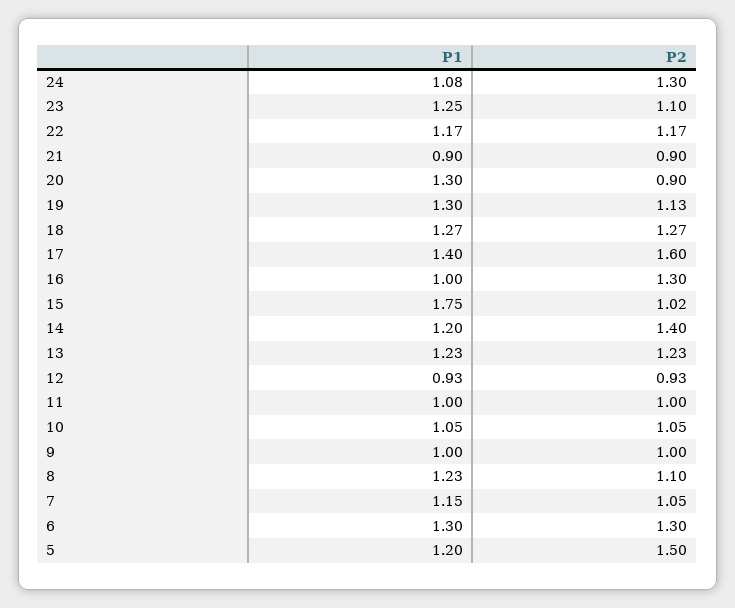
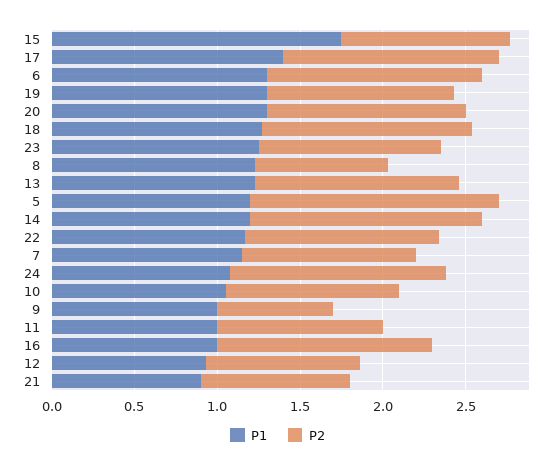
P2, 20: 0.9 -> 1.2
P2, 17: 1.6 -> 1.3
P2, 9: 1 -> 0.7
P2, 8: 1.1 -> 0.8

